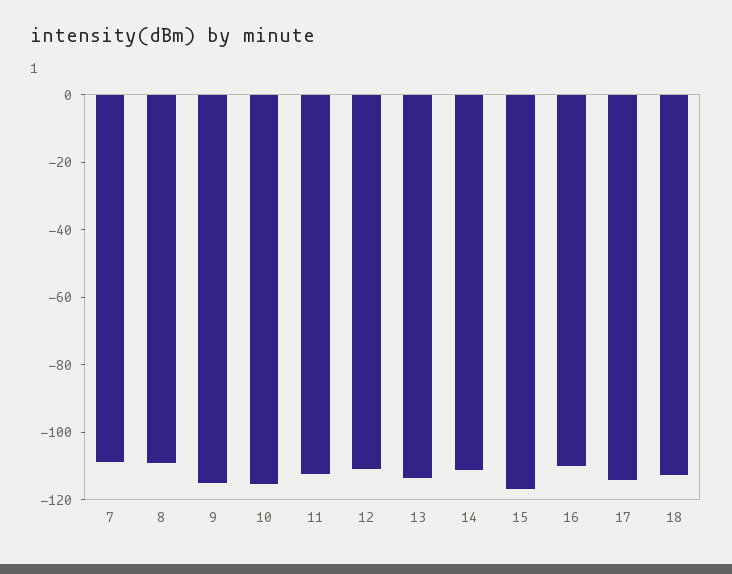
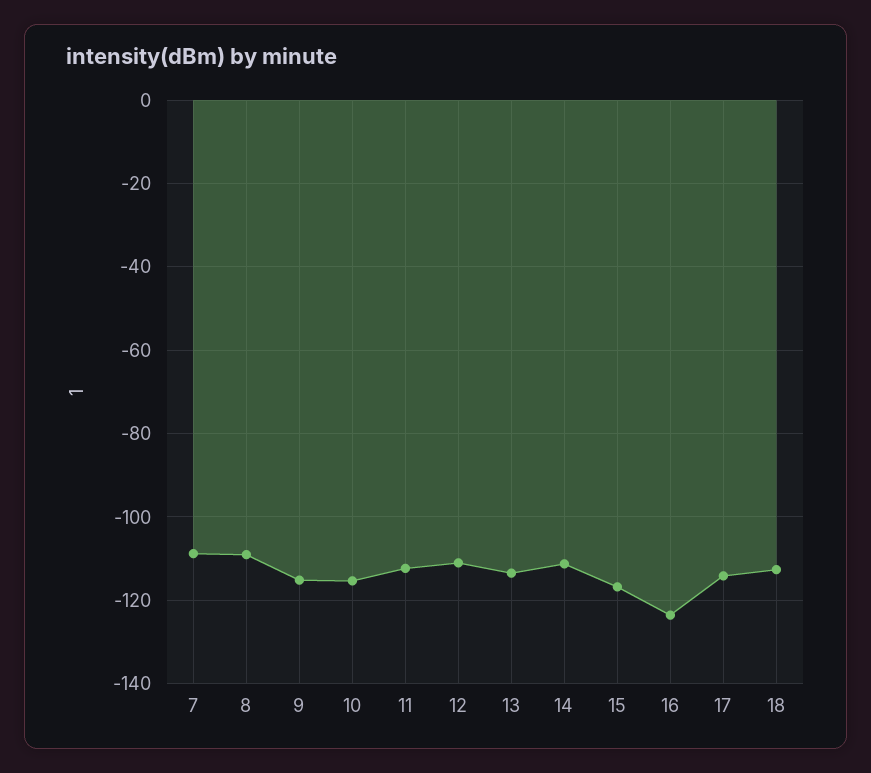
16: -110 -> -124

